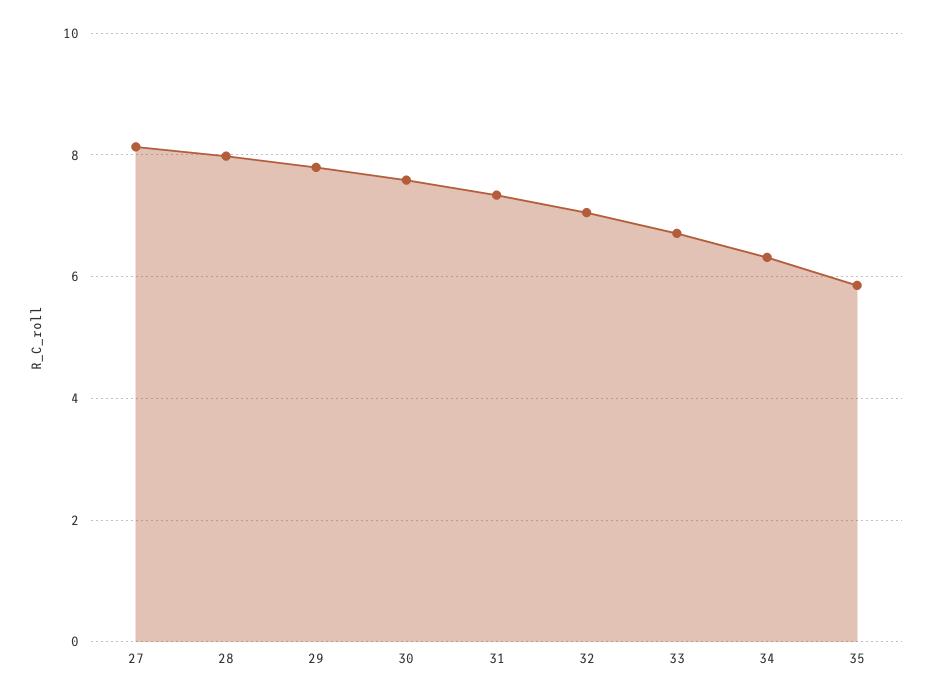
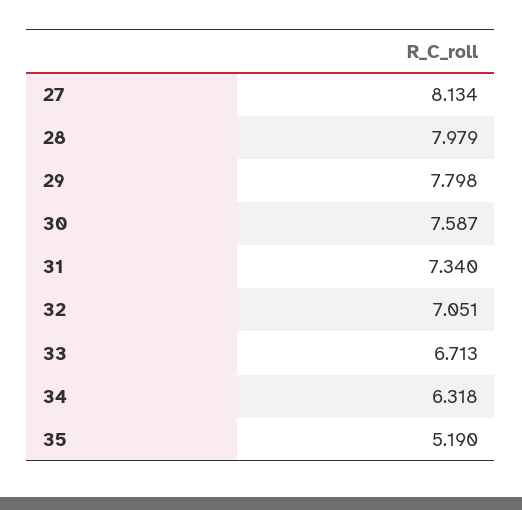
35: 5.8 -> 5.19

